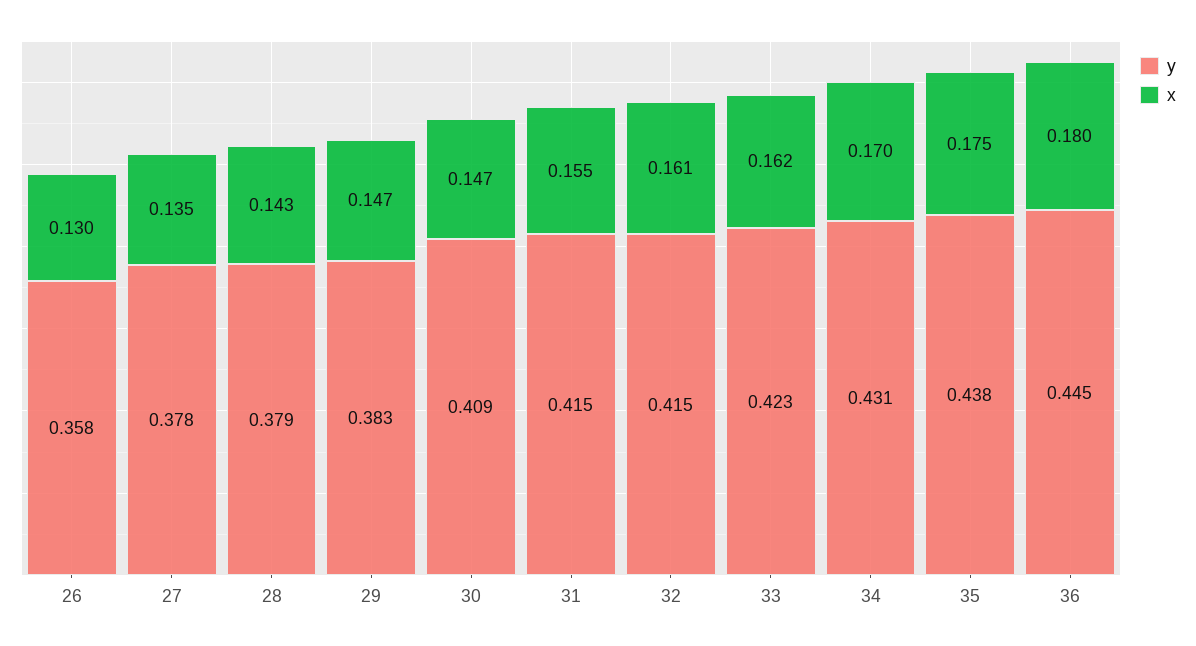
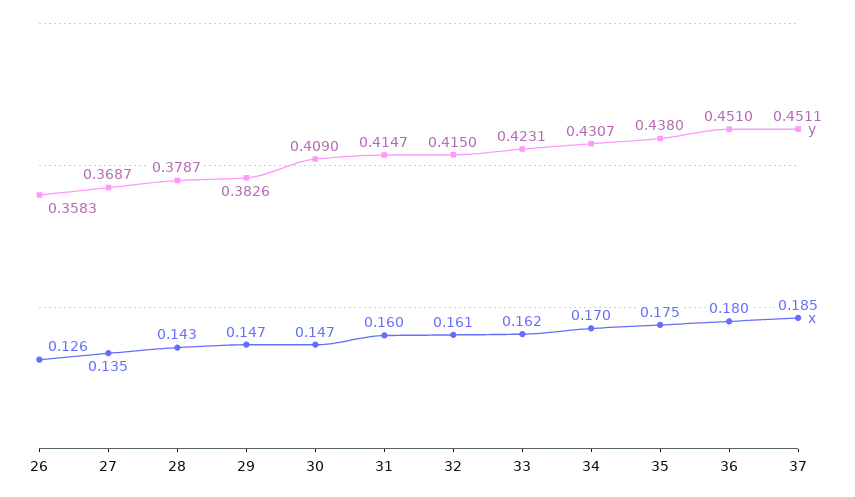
x, 26: 0.13 -> 0.126
y, 27: 0.378 -> 0.3687
x, 31: 0.155 -> 0.16
y, 36: 0.445 -> 0.451
y, 37: none -> 0.4511
x, 37: none -> 0.185

